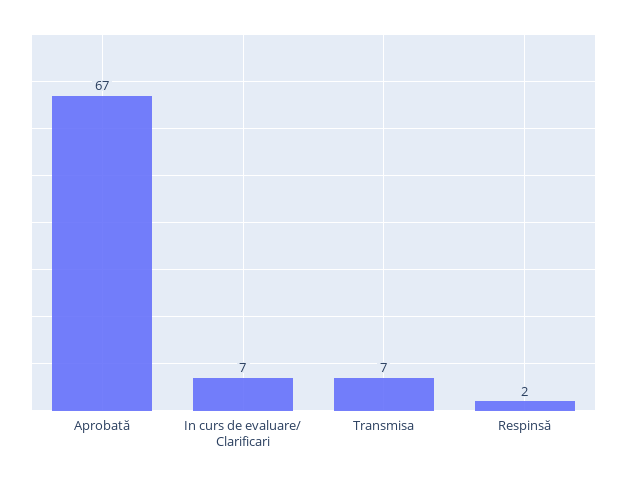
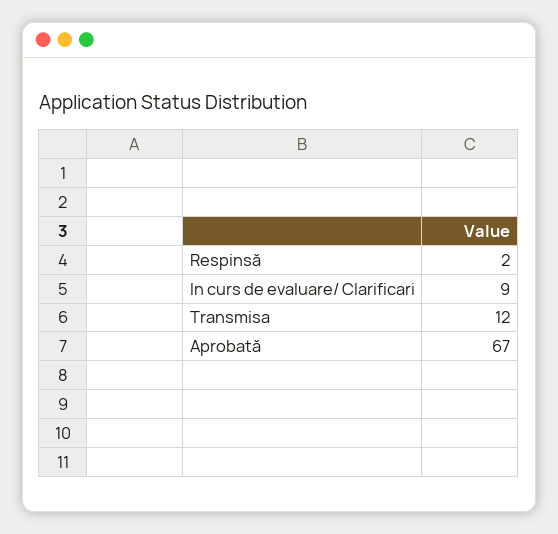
In curs de evaluare/ Clarificari: 7 -> 9
Transmisa: 7 -> 12

